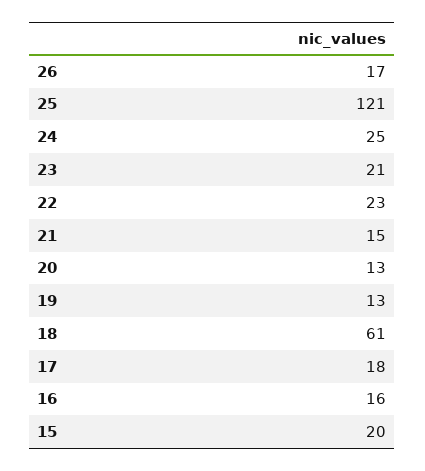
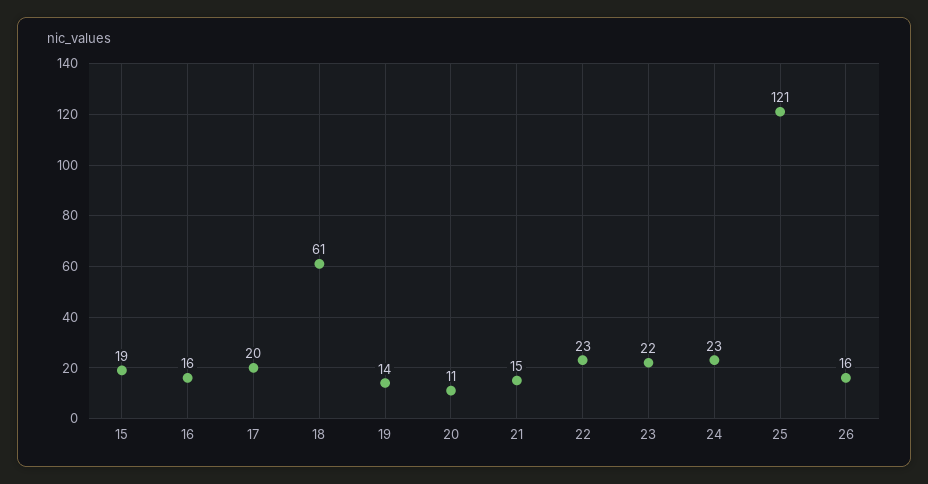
26: 17 -> 16
24: 25 -> 23
23: 21 -> 22
20: 13 -> 11
19: 13 -> 14
17: 18 -> 20
15: 20 -> 19

